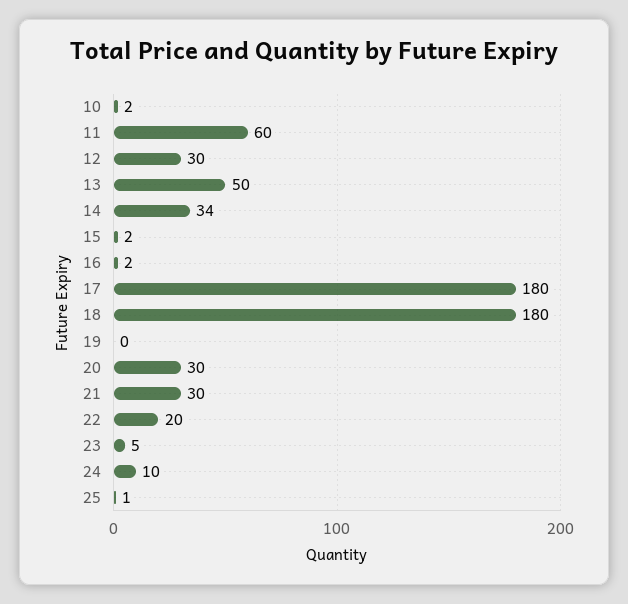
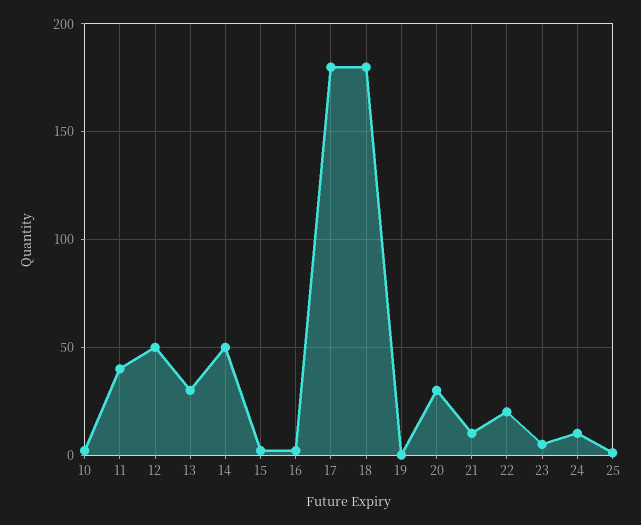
11: 60 -> 40
12: 30 -> 50
13: 50 -> 30
14: 34 -> 50
21: 30 -> 10

